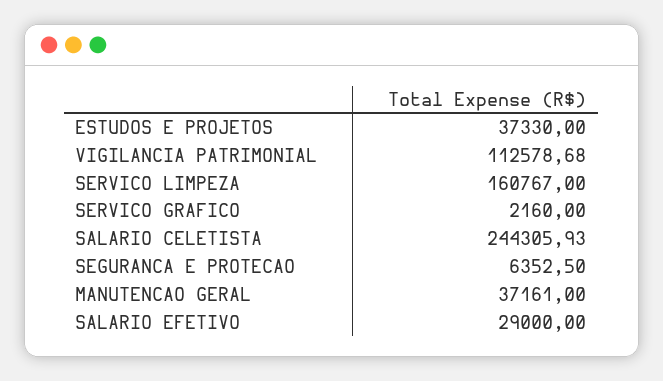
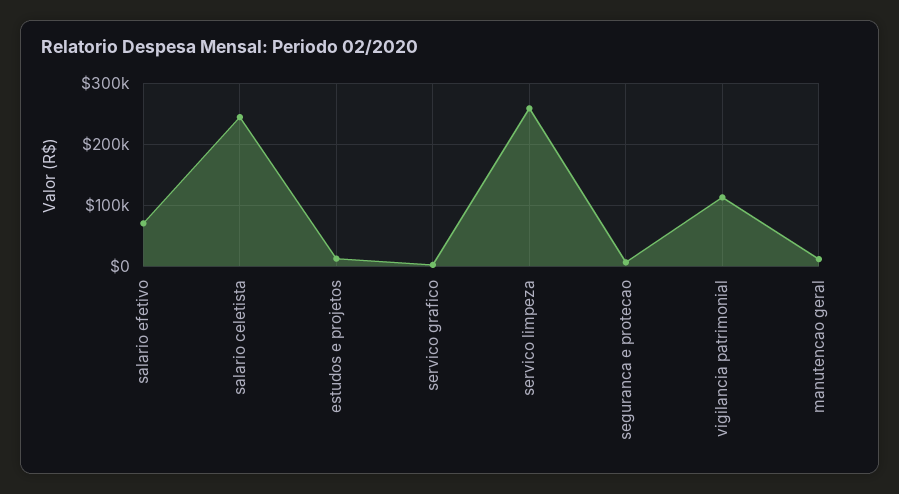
ESTUDOS E PROJETOS: 37330 -> 10000
SERVICO LIMPEZA: 160767 -> 260000
MANUTENCAO GERAL: 37161 -> 10000
SALARIO EFETIVO: 29000 -> 70000

